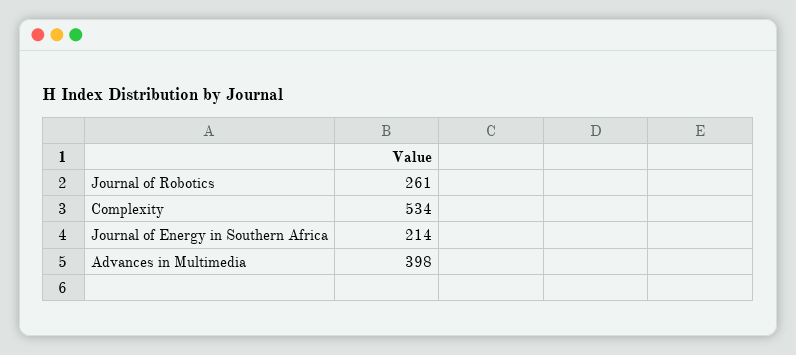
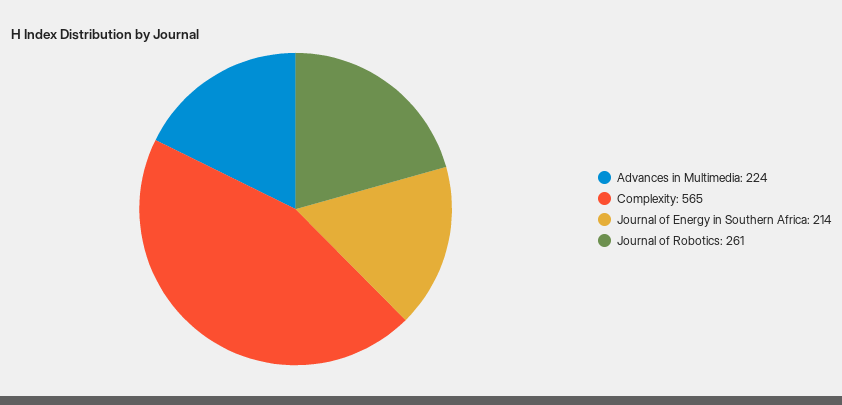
Complexity: 534 -> 565
Advances in Multimedia: 398 -> 224

